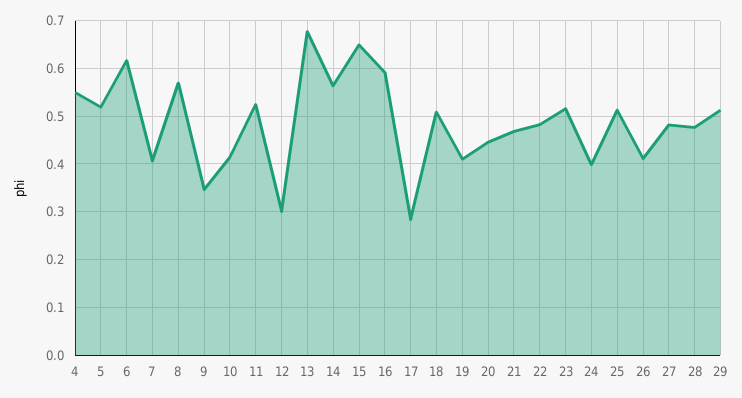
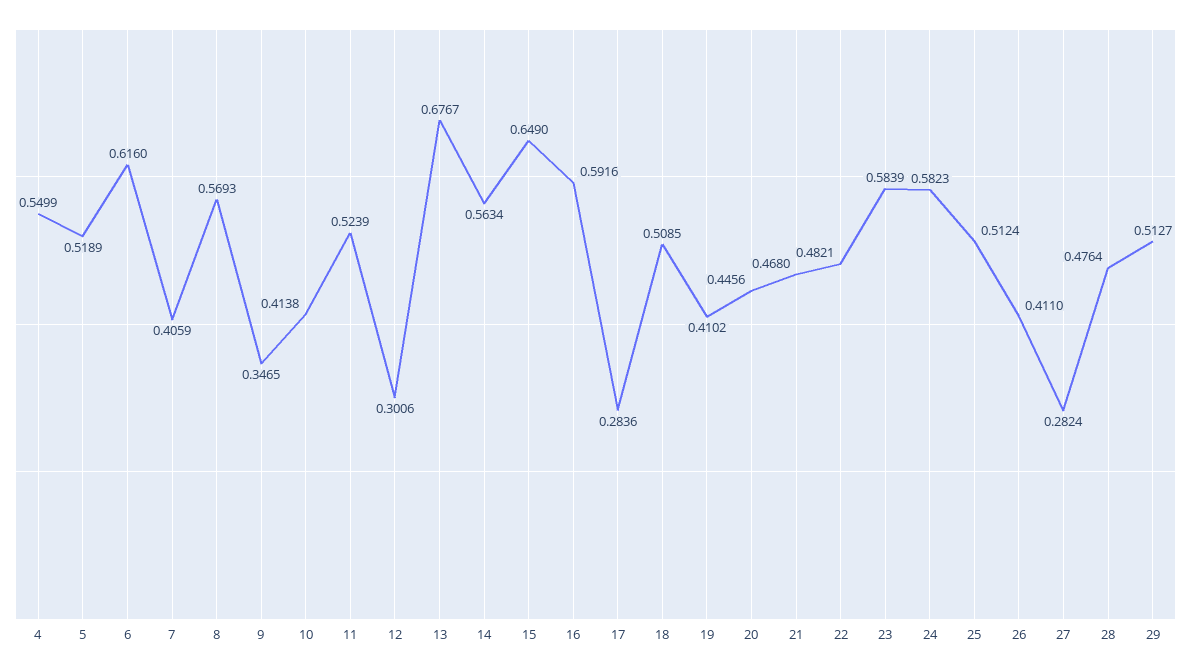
23: 0.52 -> 0.5839
24: 0.4 -> 0.5823
27: 0.48 -> 0.2824

